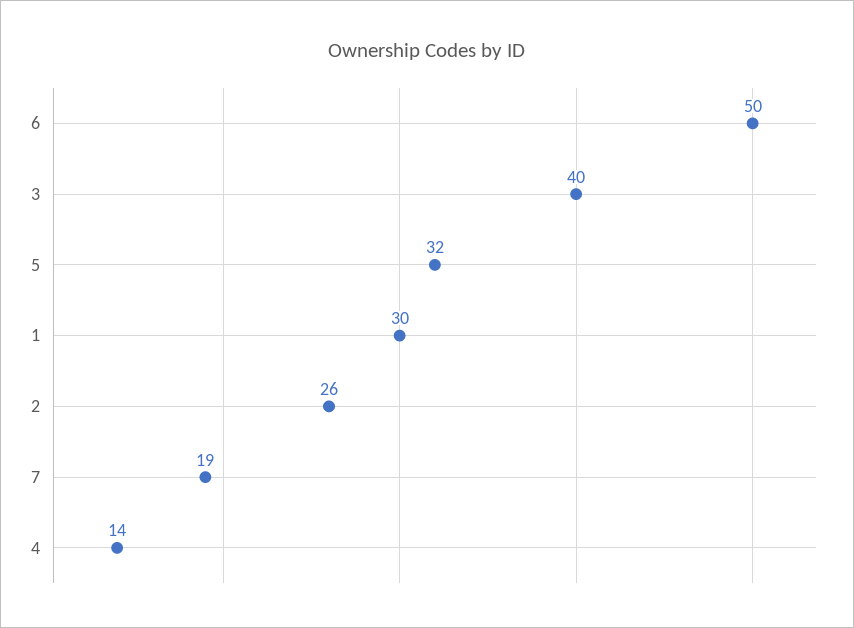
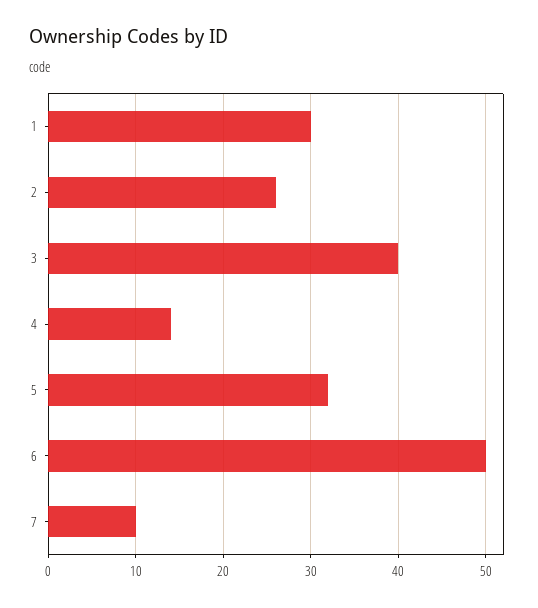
7: 19 -> 10

